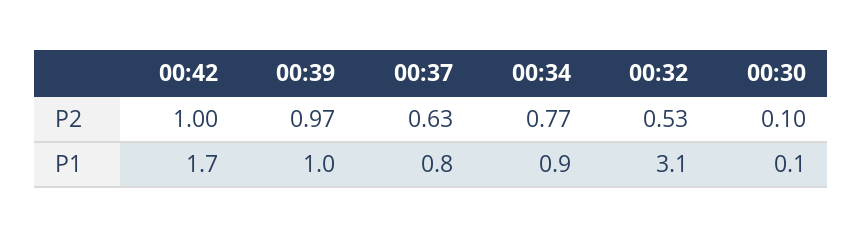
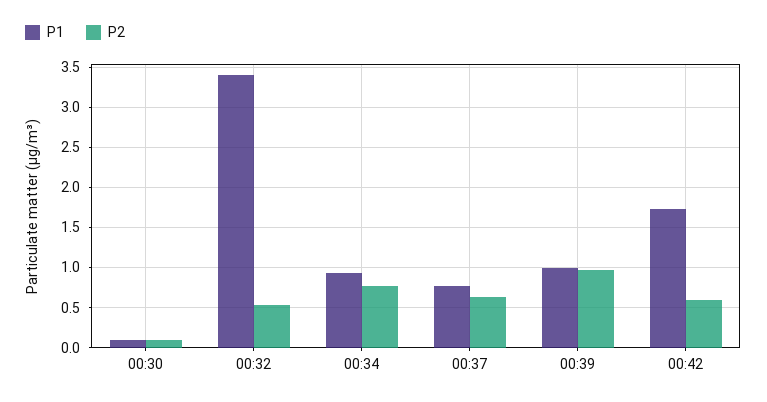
P2, 00:42: 1 -> 0.6
P1, 00:32: 3.1 -> 3.4

